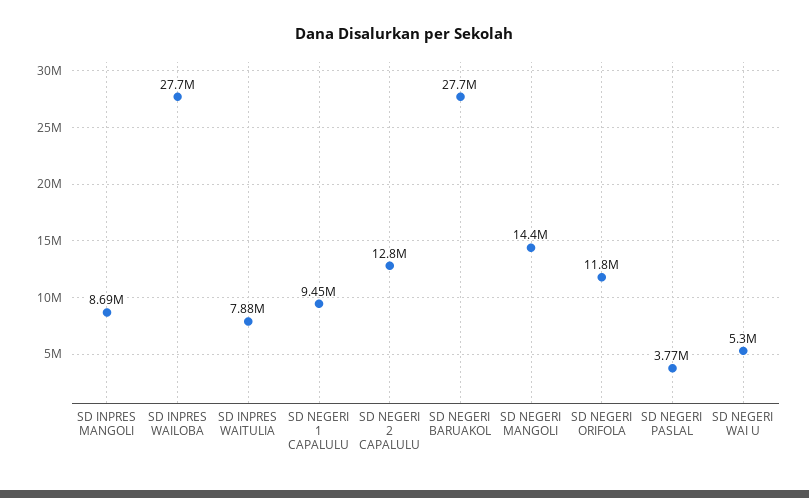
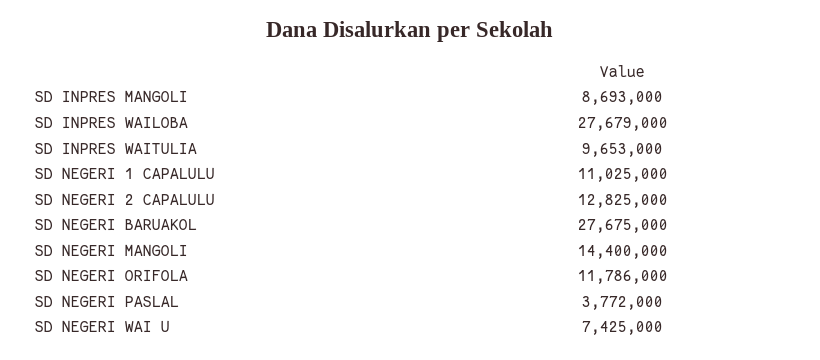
SD INPRES WAITULIA: 7880000 -> 9653000
SD NEGERI 1 CAPALULU: 9450000 -> 11025000
SD NEGERI WAI U: 5300000 -> 7425000

